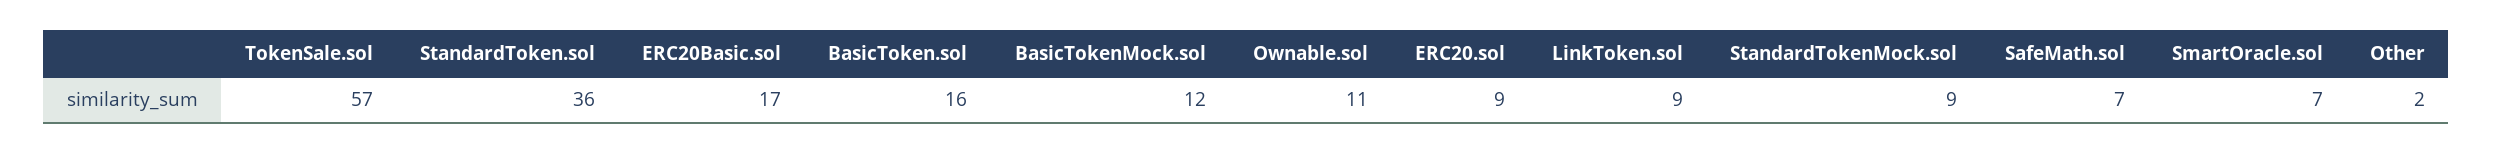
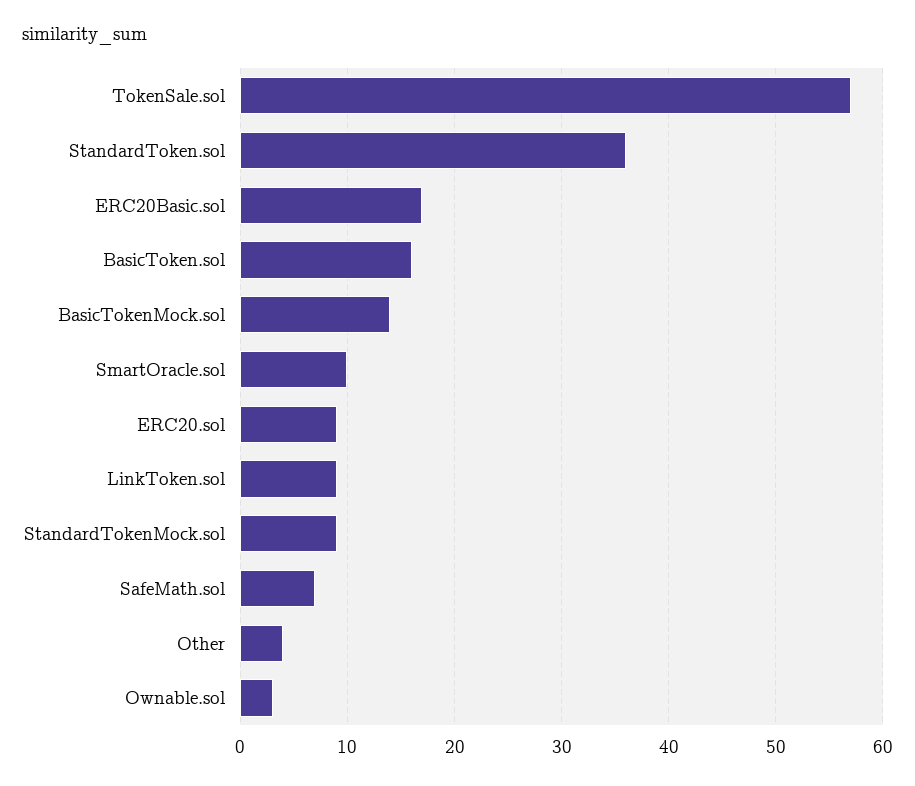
BasicTokenMock.sol: 12 -> 14
Ownable.sol: 11 -> 3
SmartOracle.sol: 7 -> 10
Other: 2 -> 4

